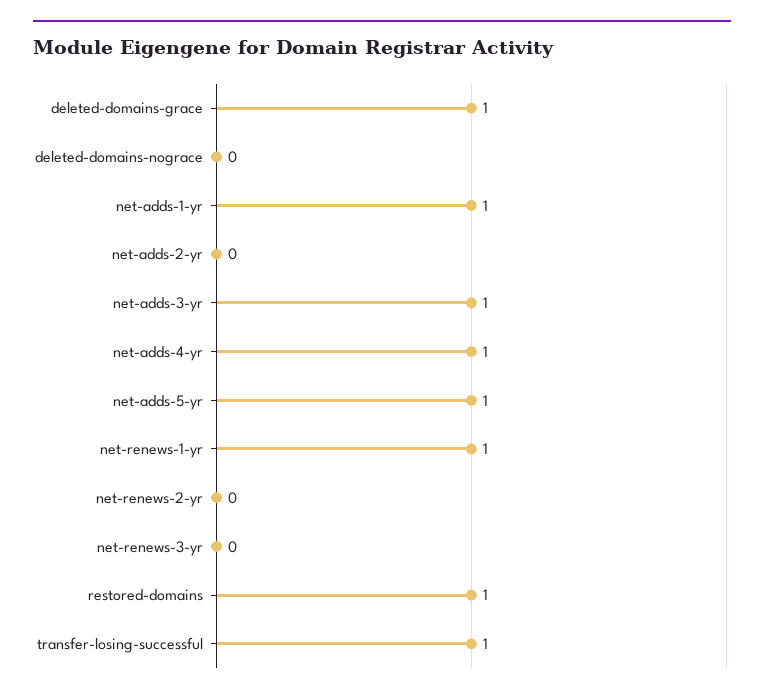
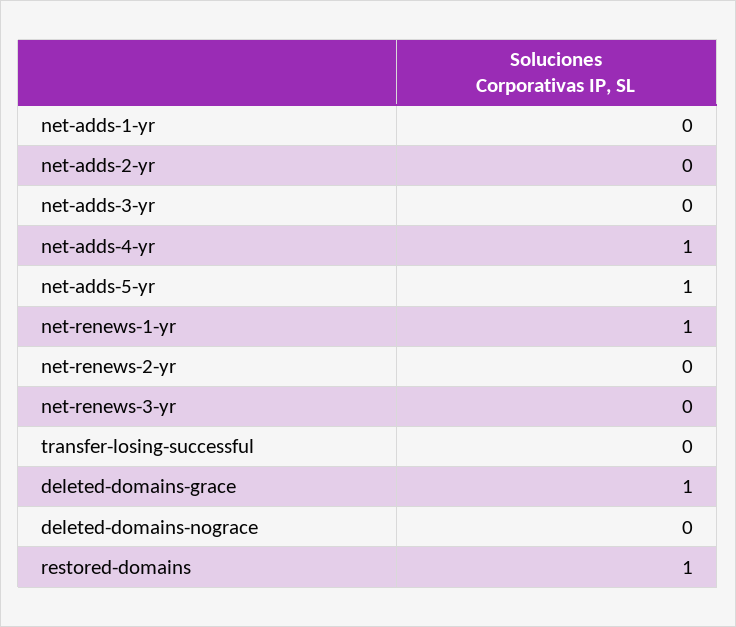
net-adds-1-yr: 1 -> 0
net-adds-3-yr: 1 -> 0
transfer-losing-successful: 1 -> 0

